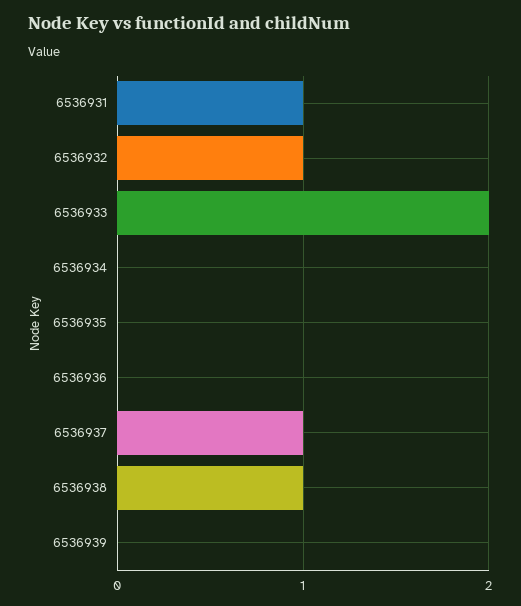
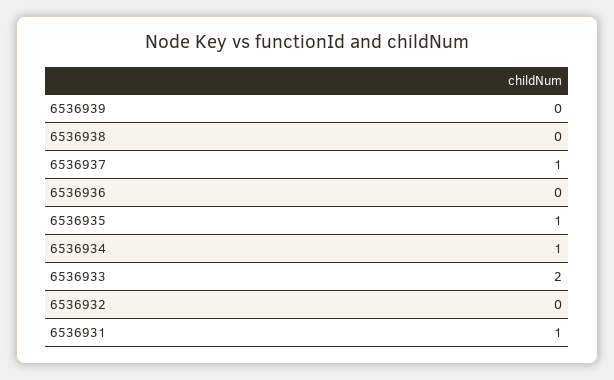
6536932: 1 -> 0
6536934: 0 -> 1
6536935: 0 -> 1
6536938: 1 -> 0

